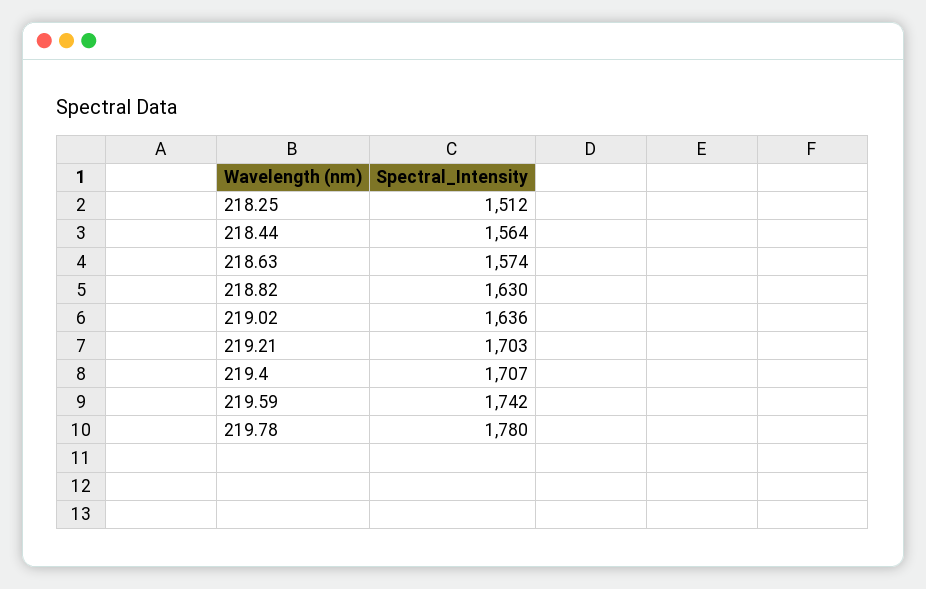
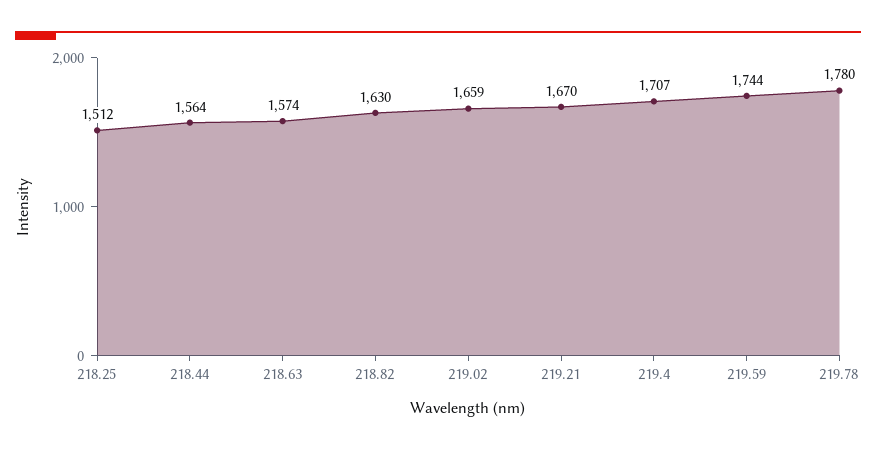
219.02: 1636 -> 1659
219.21: 1703 -> 1670
219.59: 1742 -> 1744

